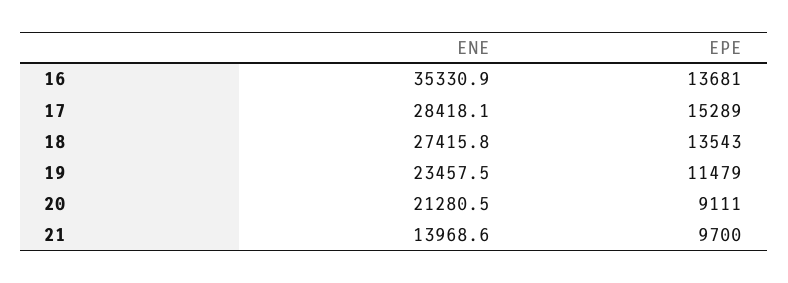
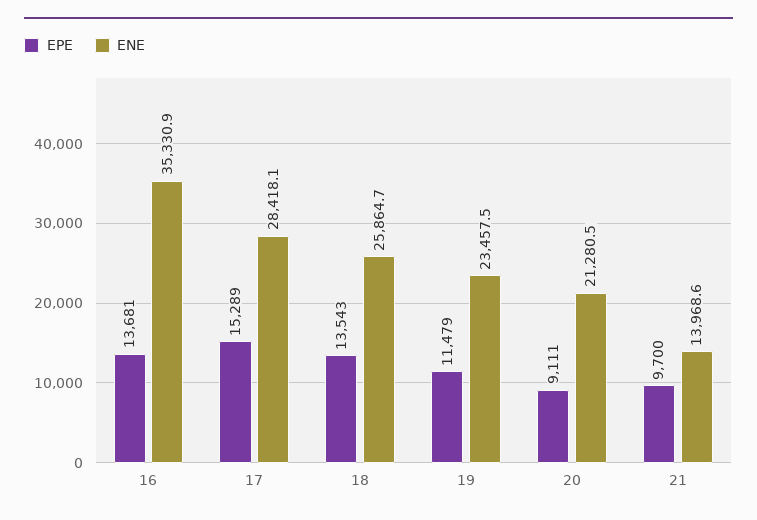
ENE, 18: 27415.8 -> 25864.7

